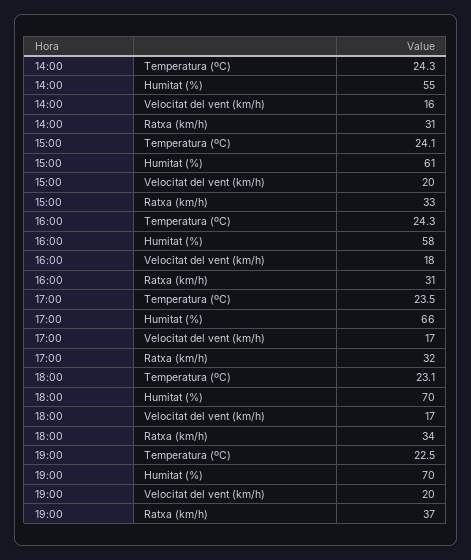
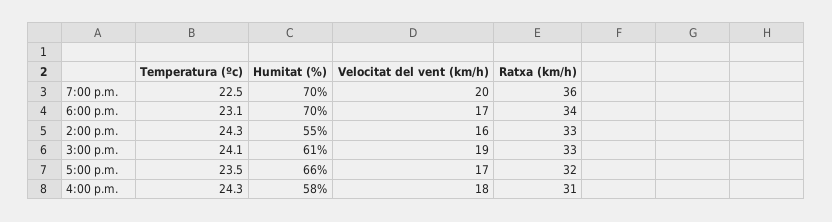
14:00, Ratxa (km/h): 31 -> 33
15:00, Velocitat del vent (km/h): 20 -> 19
19:00, Ratxa (km/h): 37 -> 36

